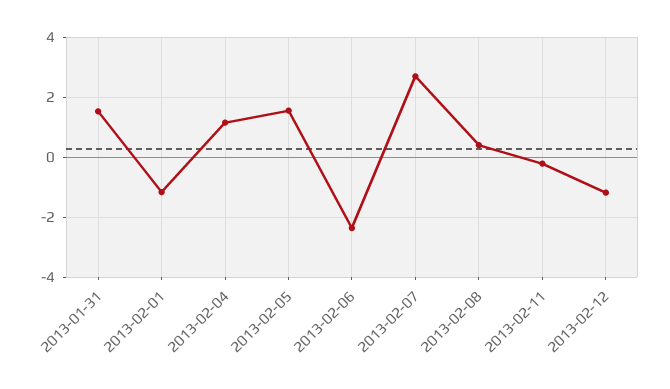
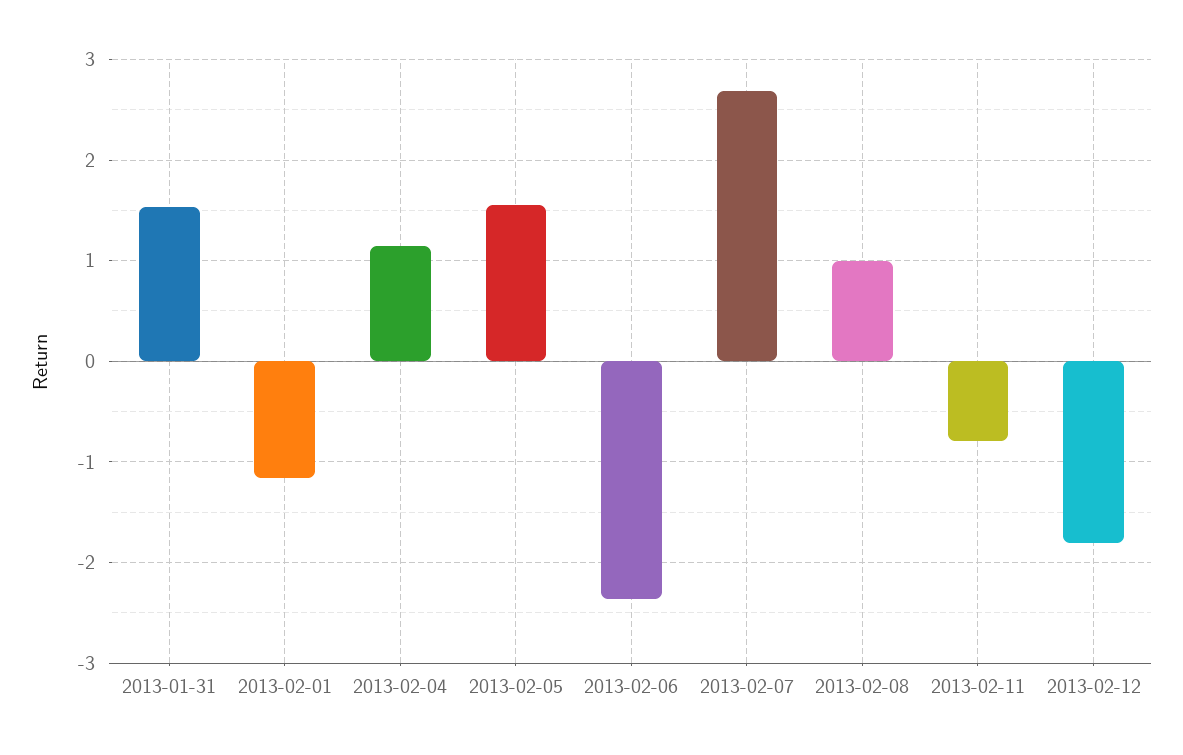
2013-02-08: 0.4 -> 1
2013-02-11: -0.2 -> -0.8
2013-02-12: -1.2 -> -1.8

